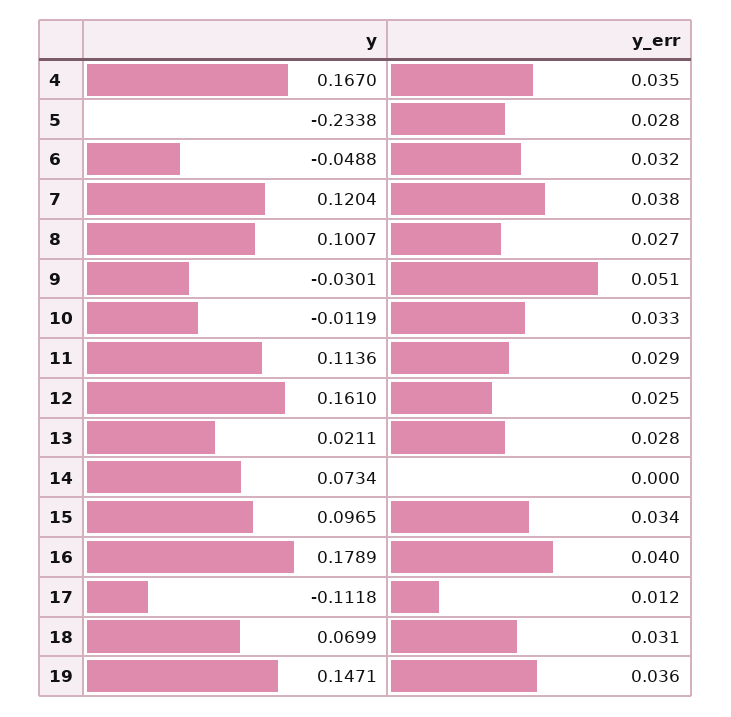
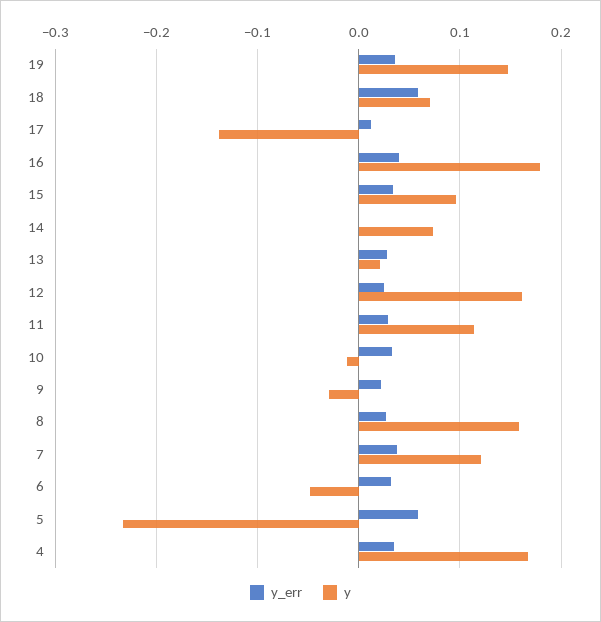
y_err, 5: 0.028 -> 0.06
y, 8: 0.1007 -> 0.16
y_err, 9: 0.051 -> 0.02
y, 17: -0.1118 -> -0.14
y_err, 18: 0.031 -> 0.06

